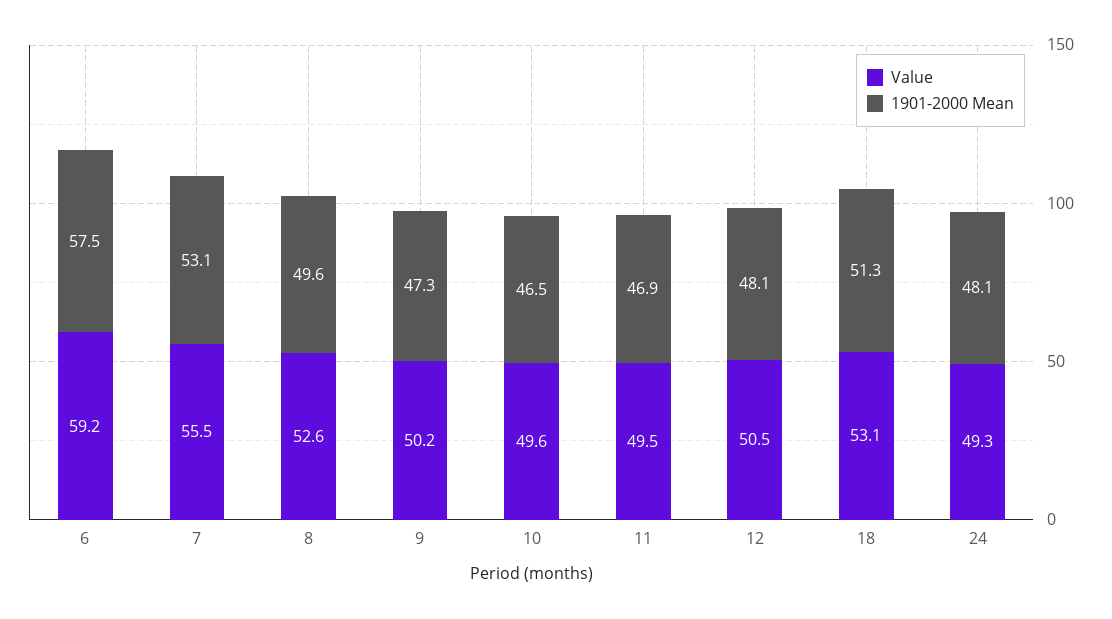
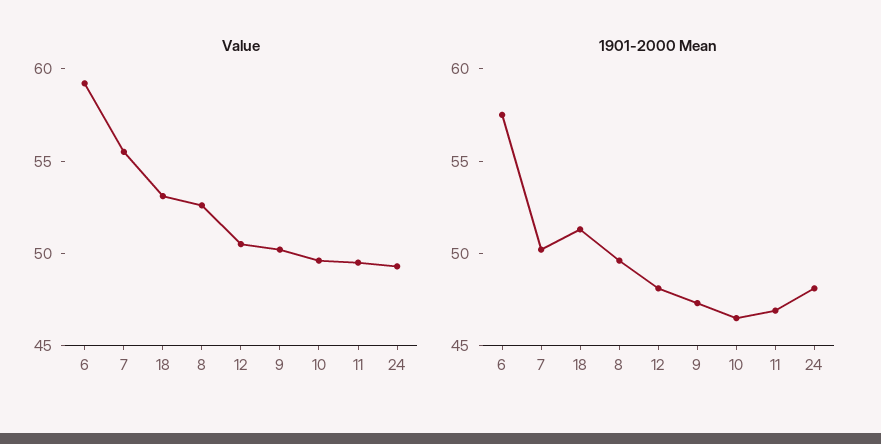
1901-2000 Mean, 7: 53.1 -> 50

